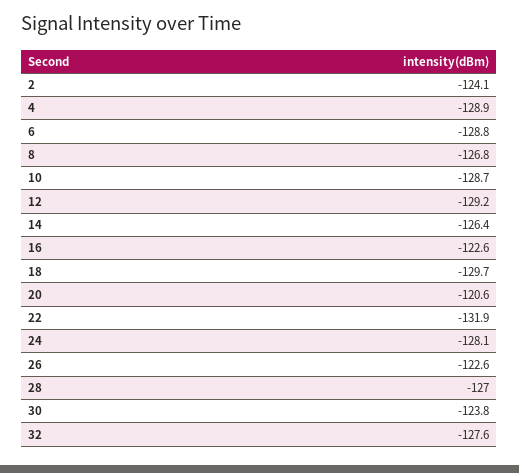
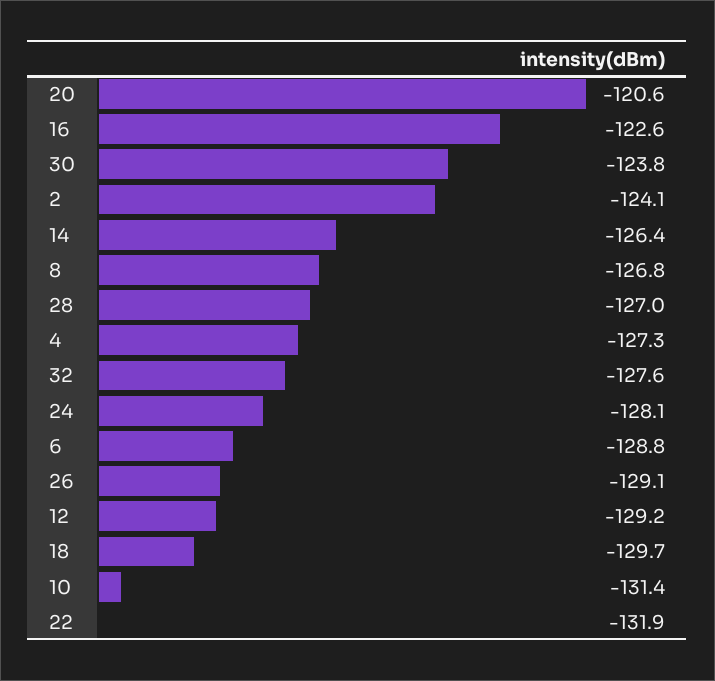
4: -128.9 -> -127.3
10: -128.7 -> -131.4
26: -122.6 -> -129.1

